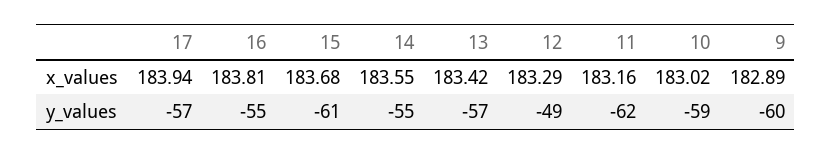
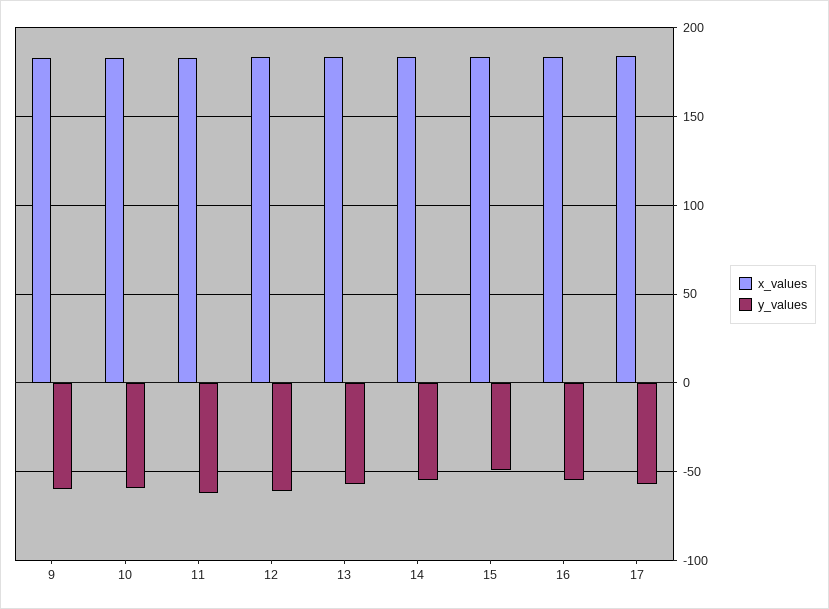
y_values, 15: -61 -> -50
y_values, 12: -49 -> -60

